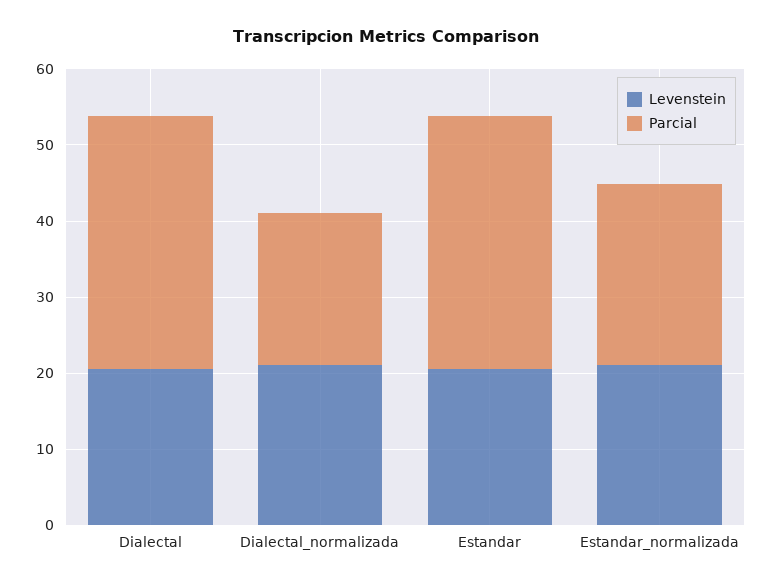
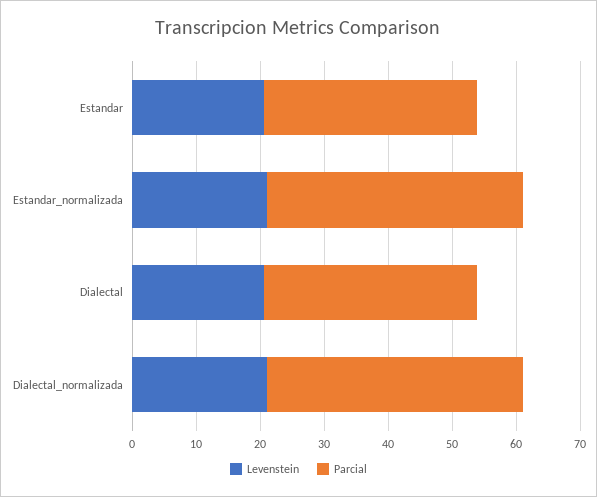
Parcial, Dialectal_normalizada: 20 -> 40
Parcial, Estandar_normalizada: 24 -> 40

